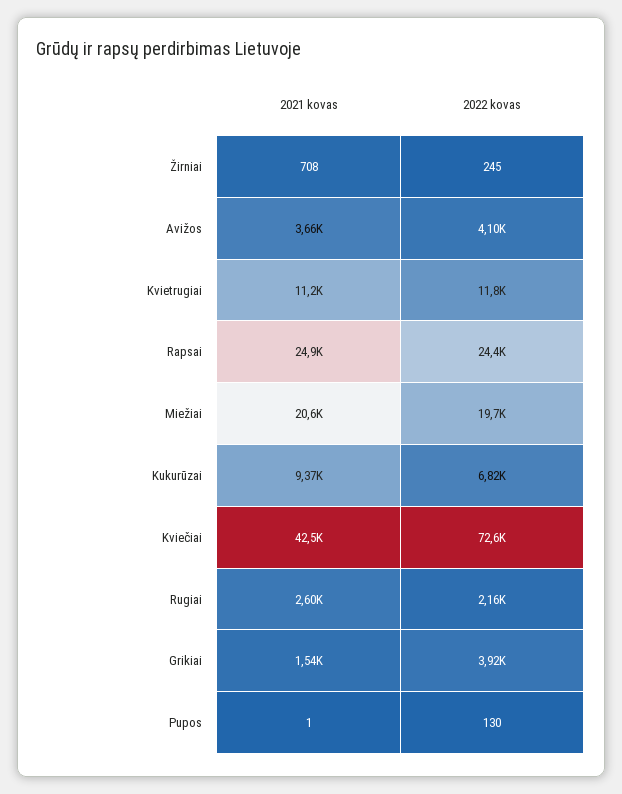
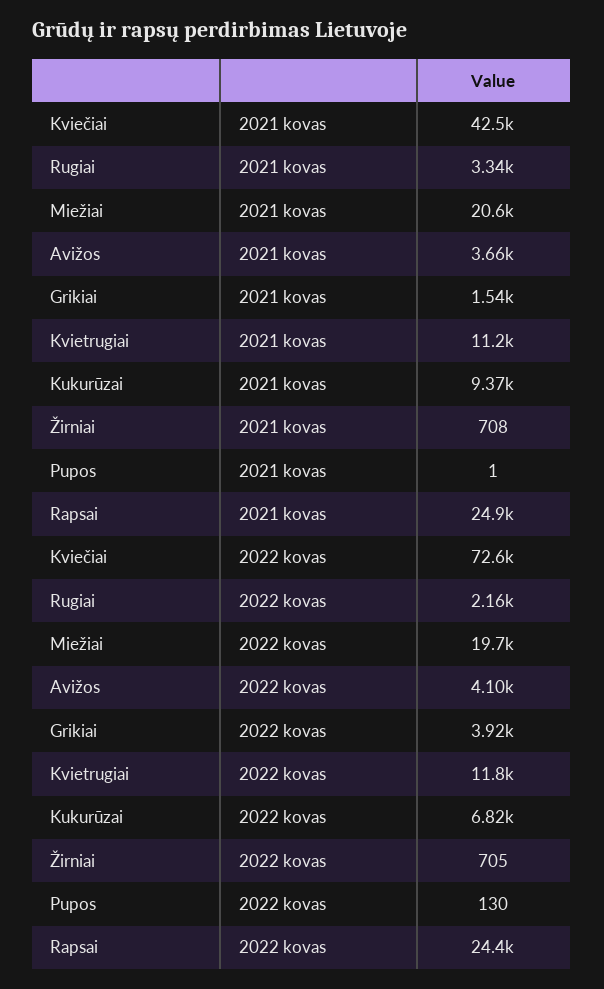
2022 kovas, Žirniai: 245 -> 705
2021 kovas, Rugiai: 2600 -> 3340

